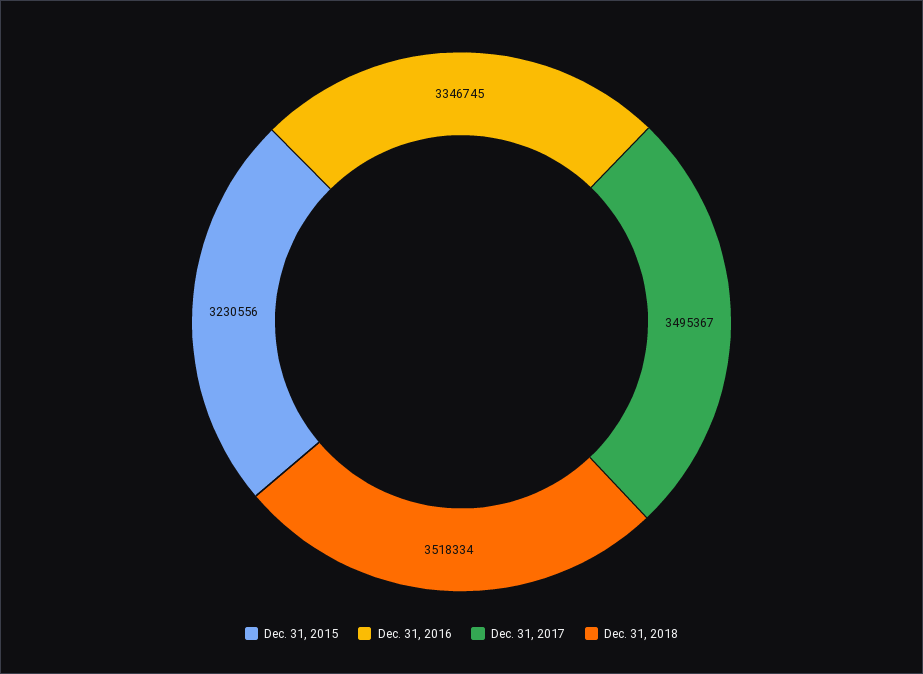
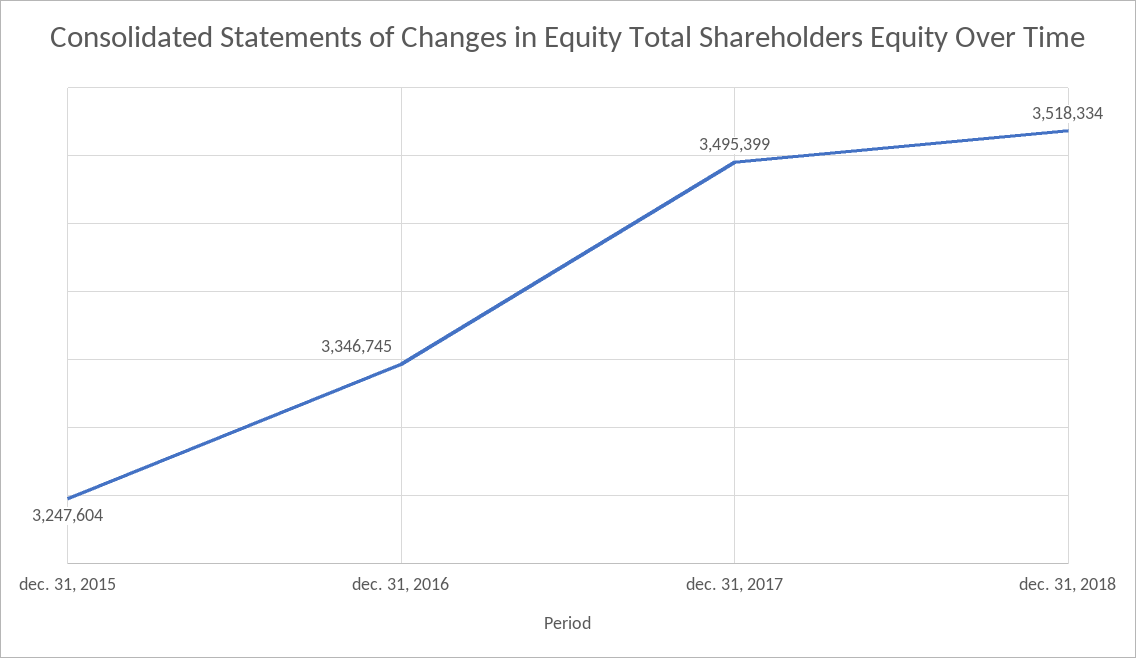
Dec. 31, 2015: 3230556 -> 3247604
Dec. 31, 2017: 3495367 -> 3495399

